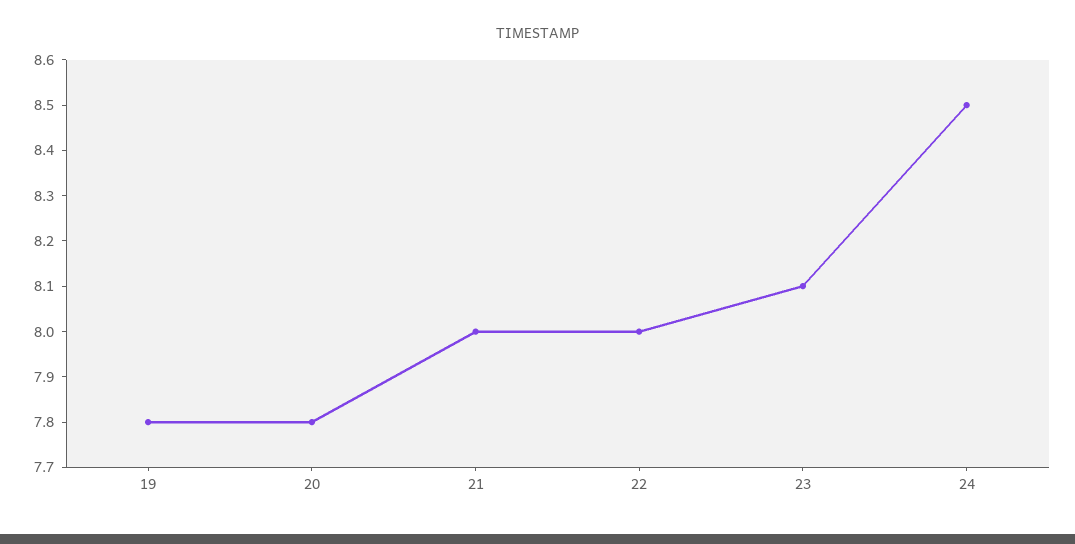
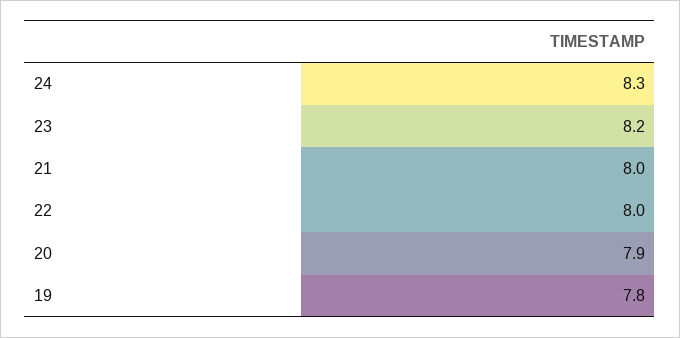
20: 7.8 -> 7.9
23: 8.1 -> 8.2
24: 8.5 -> 8.3

